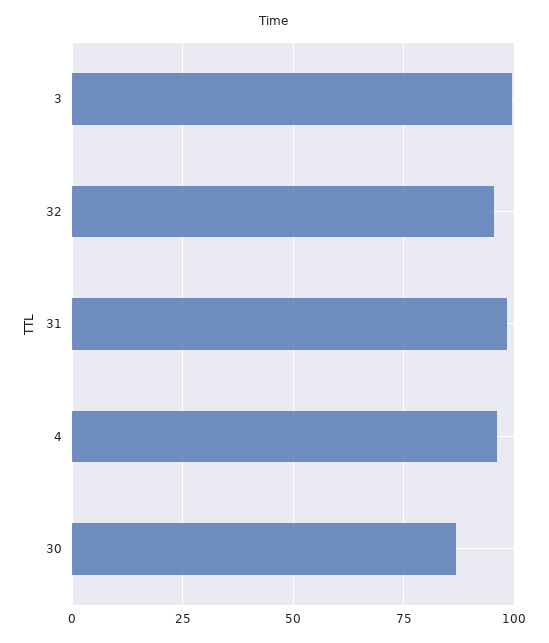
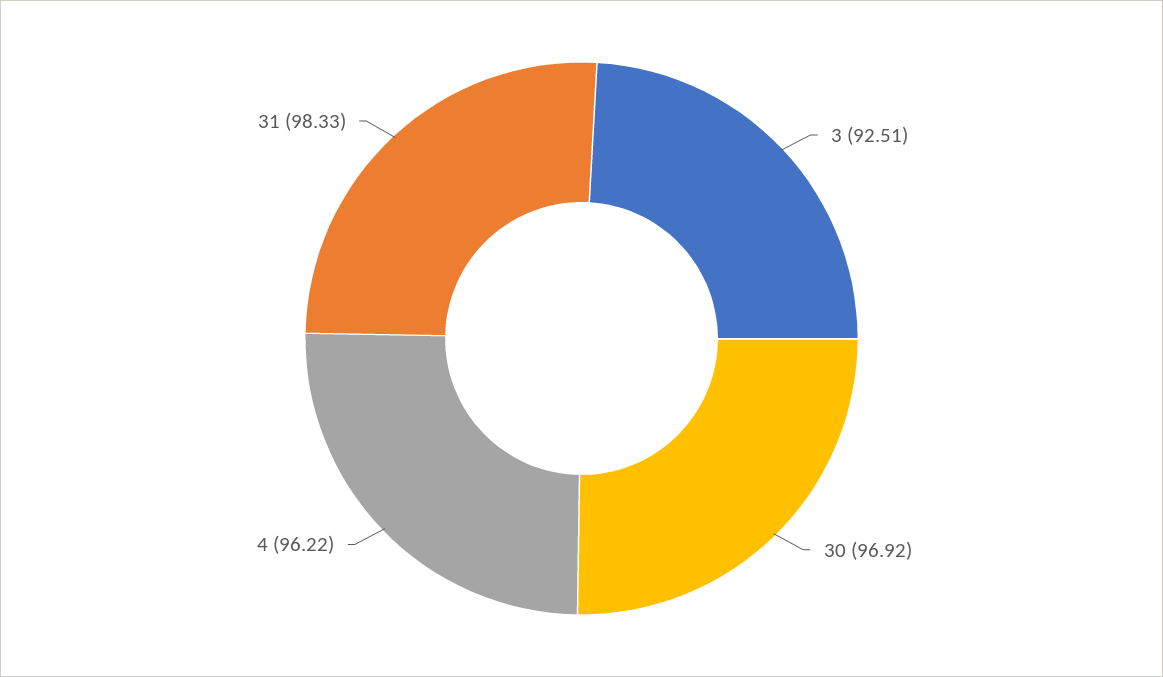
3: 100 -> 92.51
32: 95 -> none
30: 87.5 -> 96.92

